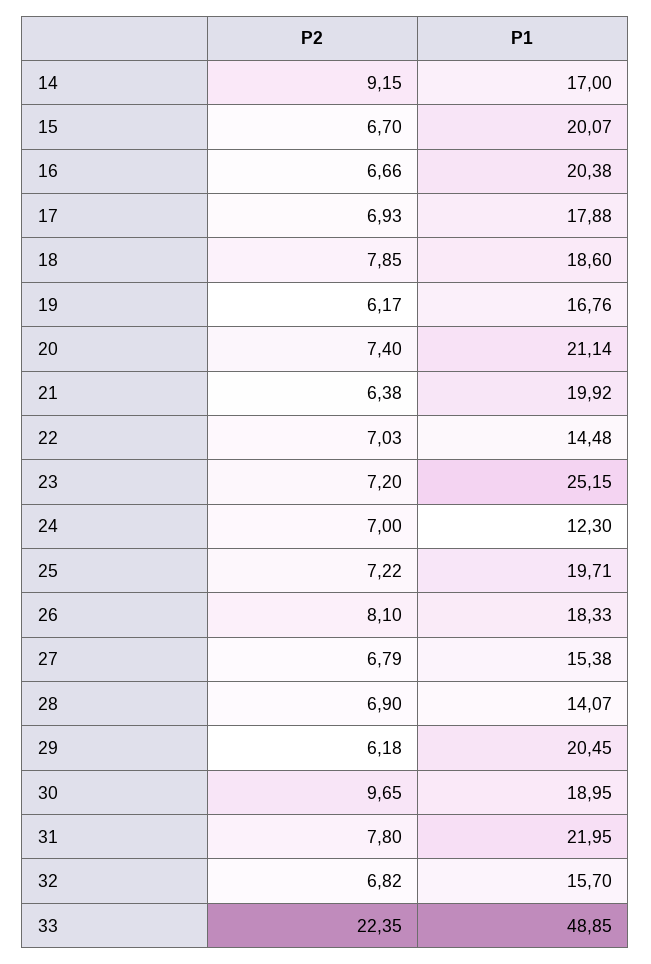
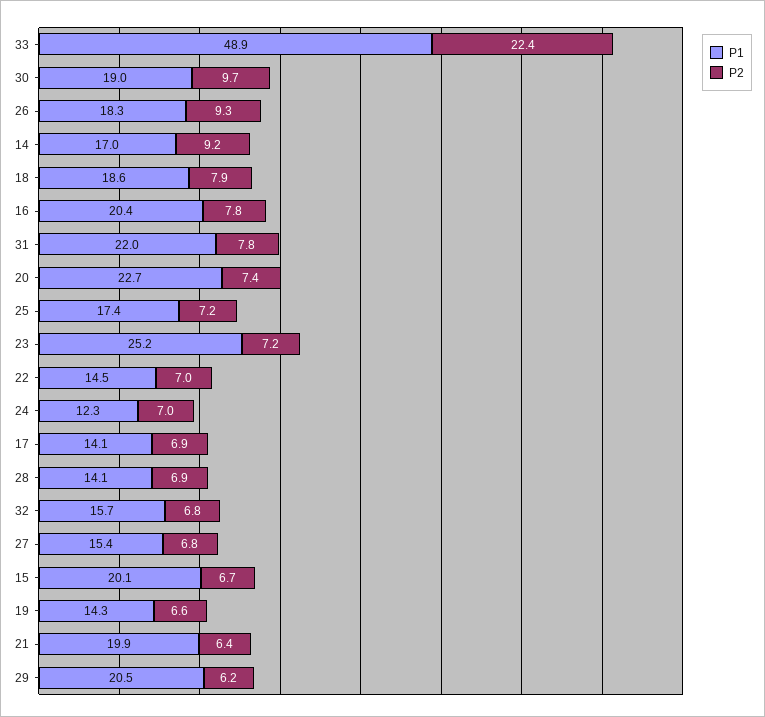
P2, 16: 6.66 -> 7.8
P1, 17: 17.88 -> 14.1
P2, 19: 6.17 -> 6.6
P1, 19: 16.76 -> 14.3
P1, 20: 21.14 -> 22.7
P1, 25: 19.71 -> 17.4
P2, 26: 8.1 -> 9.3

